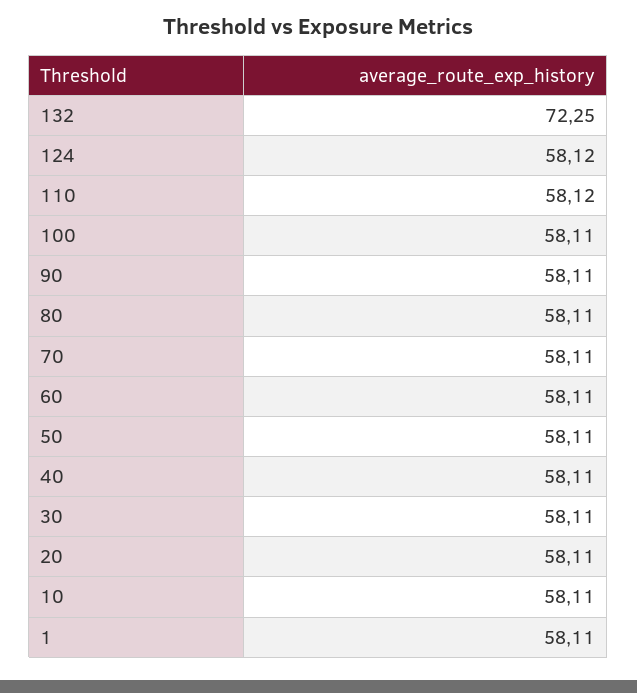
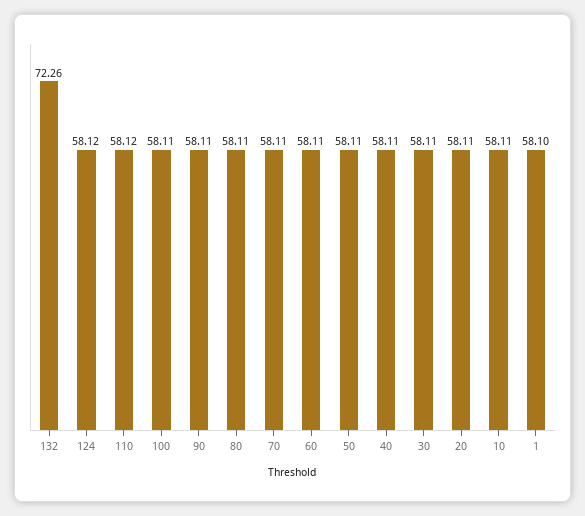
132: 72.25 -> 72.26
1: 58.11 -> 58.1

